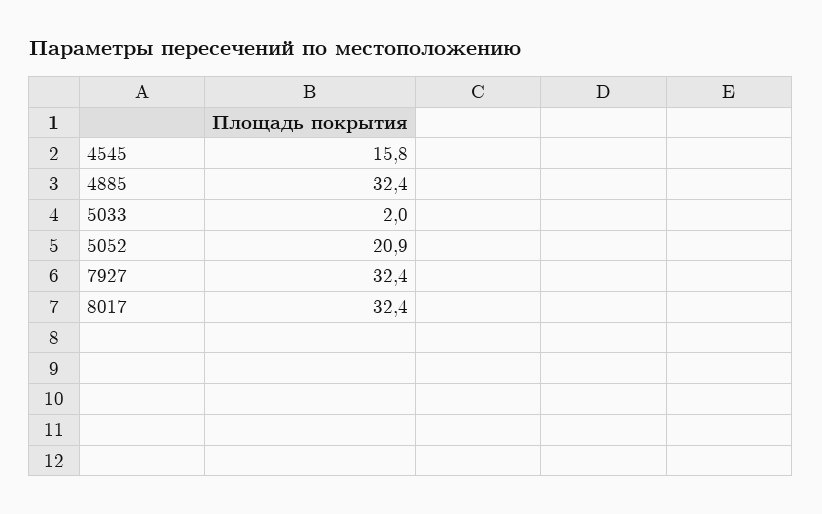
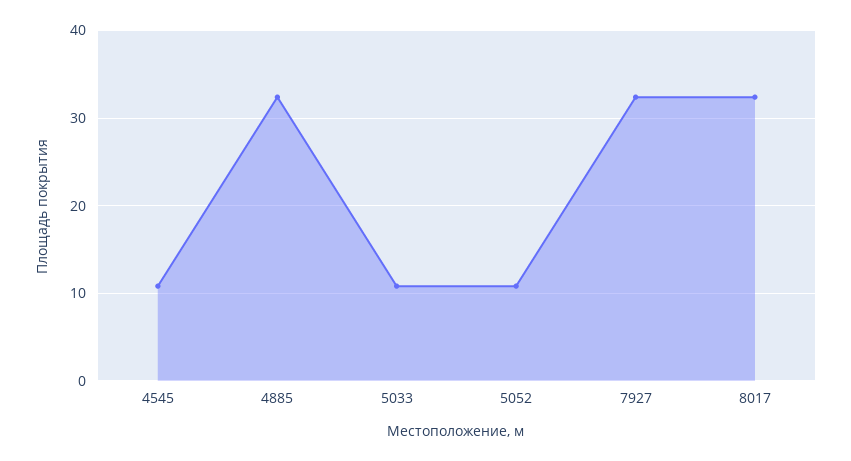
4545: 15.8 -> 11
5033: 2 -> 11
5052: 20.9 -> 11

